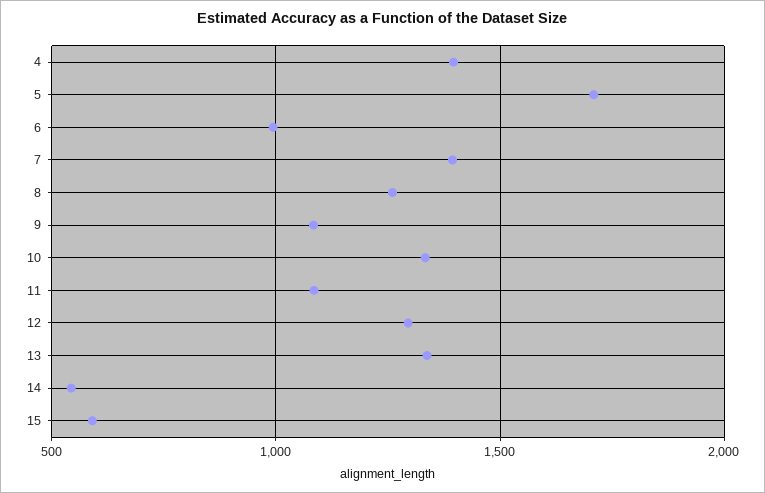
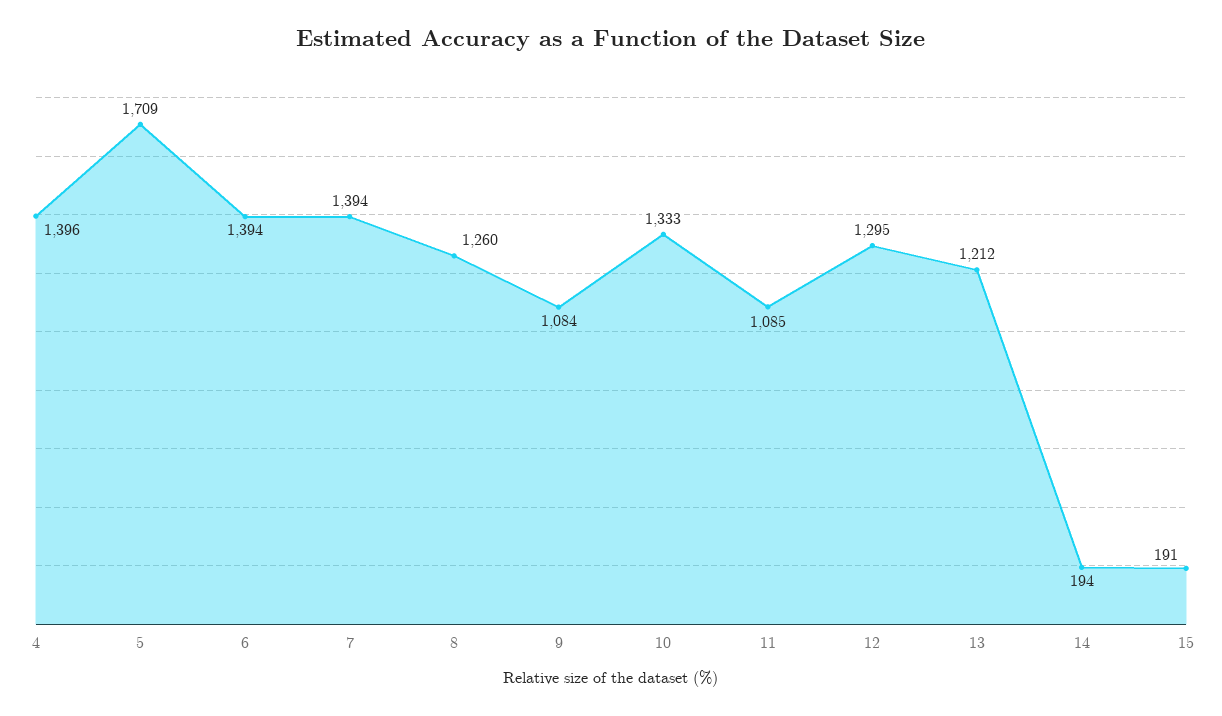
6: 1000 -> 1394
13: 1350 -> 1212
14: 550 -> 194
15: 600 -> 191

